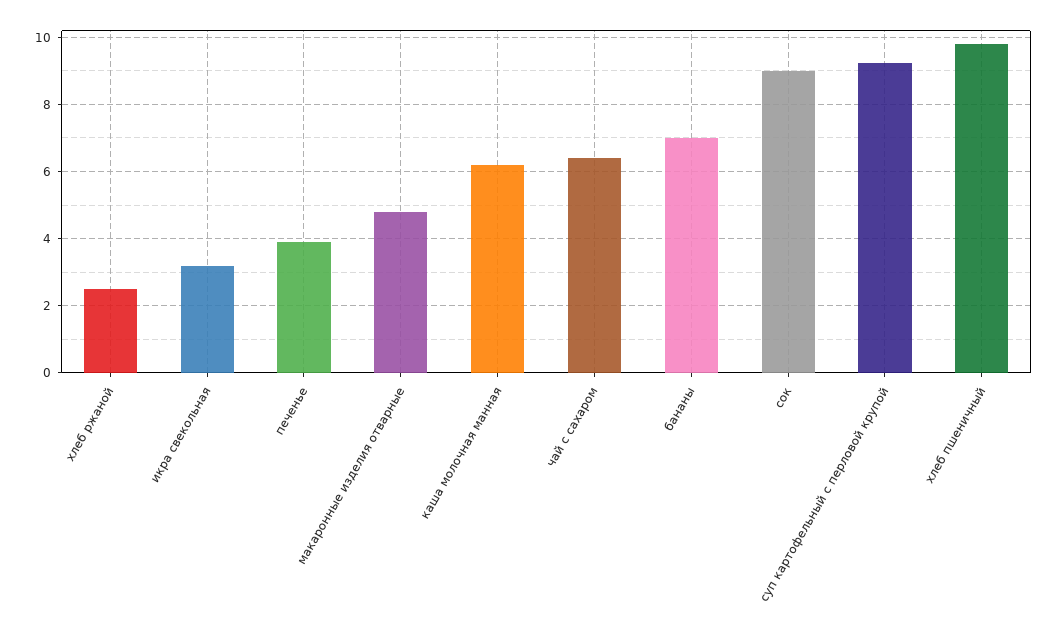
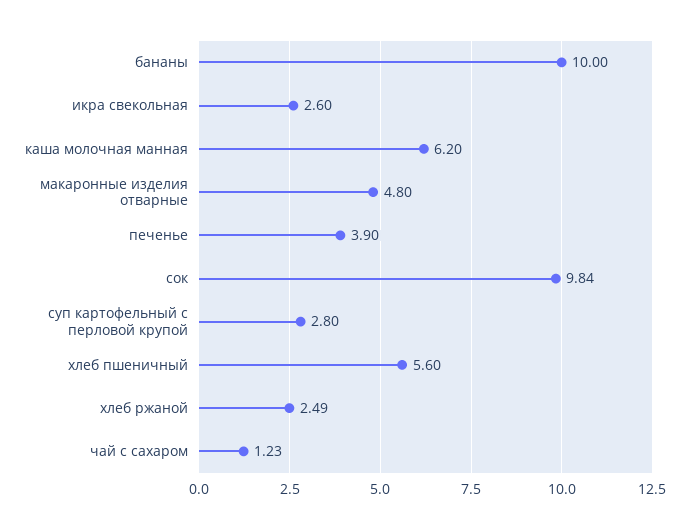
икра свекольная: 3.2 -> 2.6
чай с сахаром: 6.4 -> 1.23
бананы: 7 -> 10
сок: 9 -> 9.84
суп картофельный с перловой крупой: 9.2 -> 2.8
хлеб пшеничный: 9.8 -> 5.6

